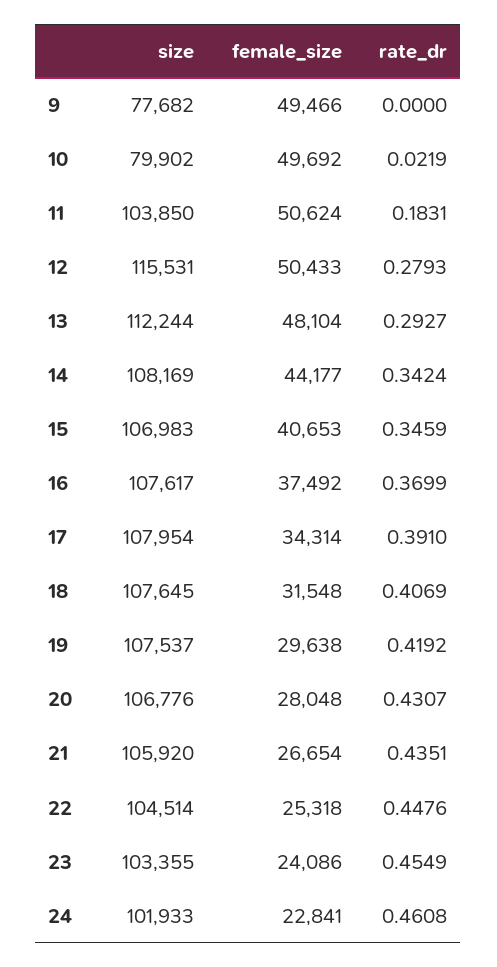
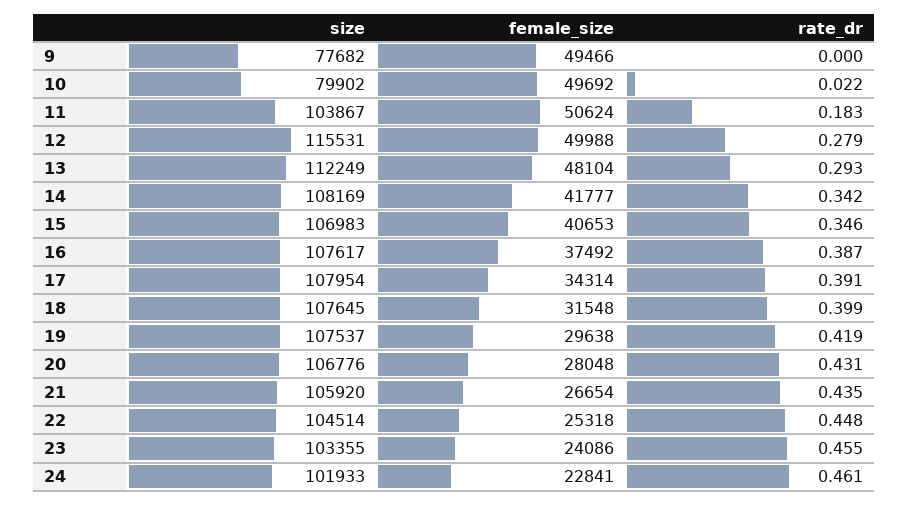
size, 11: 103850 -> 103867
female_size, 12: 50433 -> 49988
size, 13: 112244 -> 112249
female_size, 14: 44177 -> 41777
rate_dr, 16: 0.3699 -> 0.387
rate_dr, 18: 0.4069 -> 0.399

